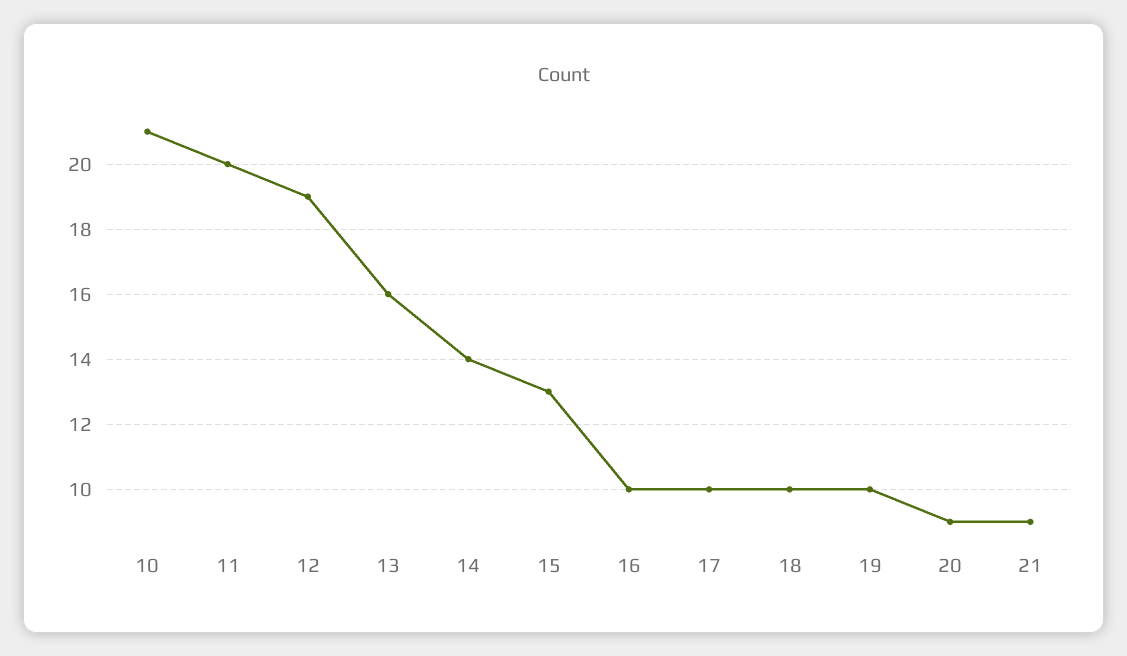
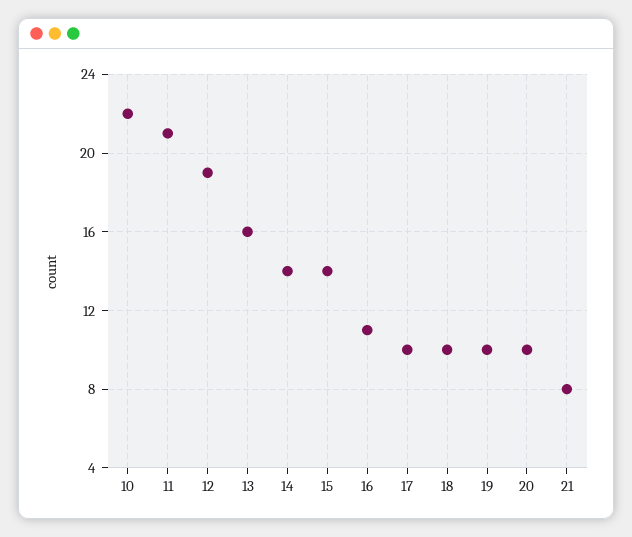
10: 21 -> 22
11: 20 -> 21
15: 13 -> 14
16: 10 -> 11
20: 9 -> 10
21: 9 -> 8

